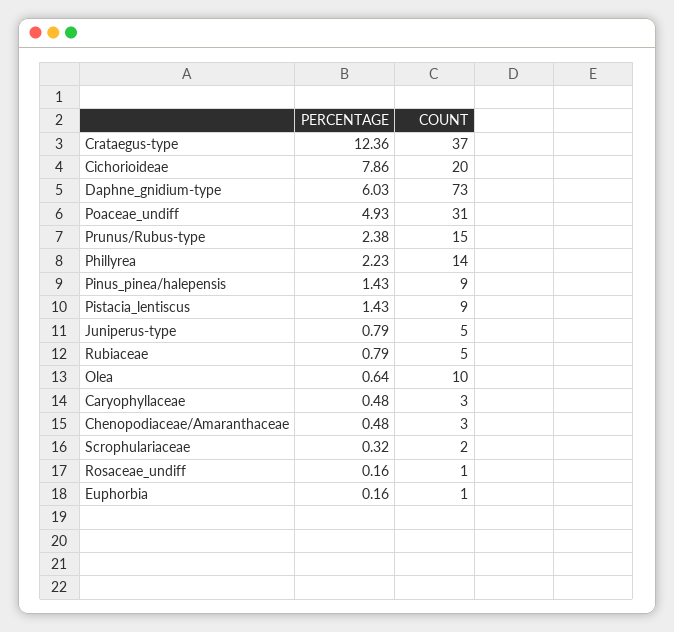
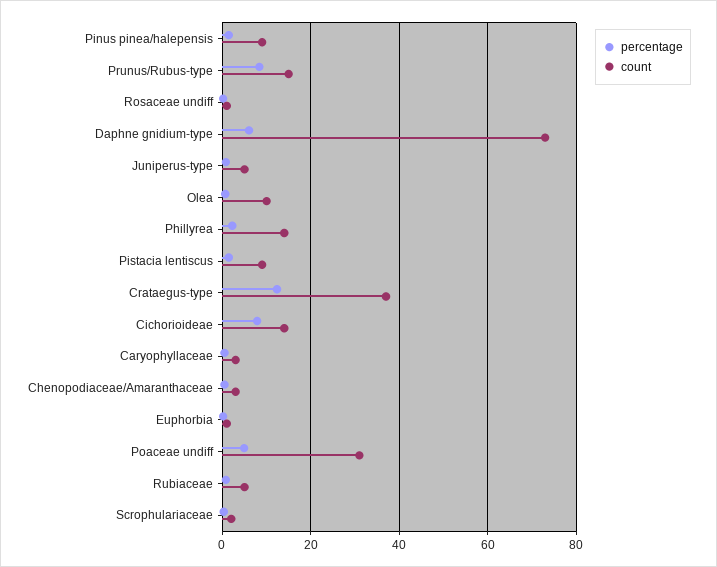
COUNT, Cichorioideae: 20 -> 14
PERCENTAGE, Prunus/Rubus-type: 2.38 -> 8

